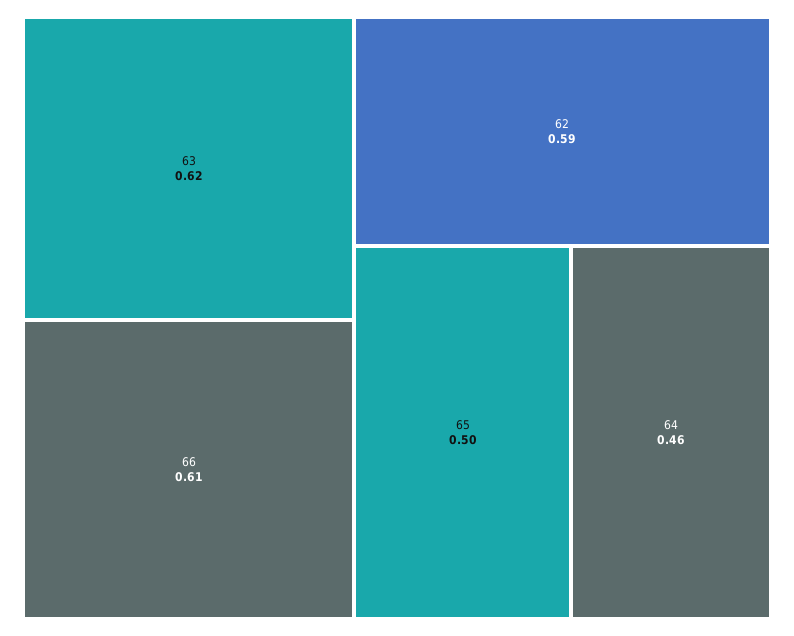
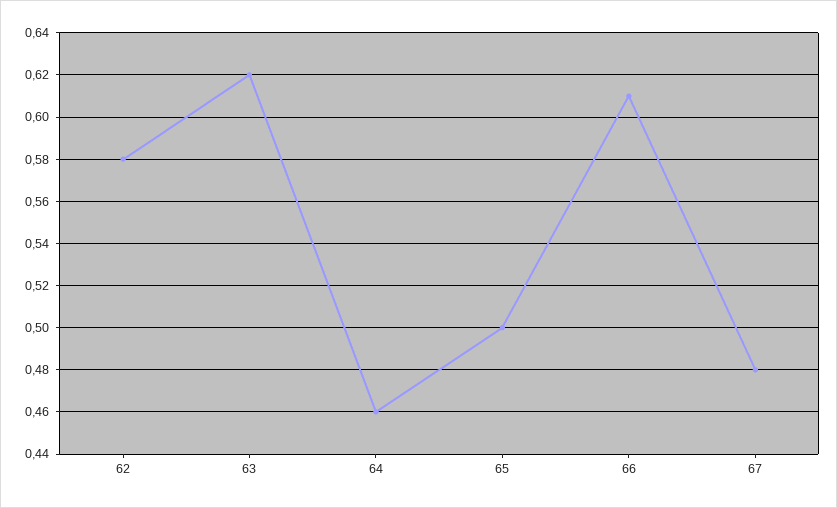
62: 0.59 -> 0.58
67: none -> 0.48

